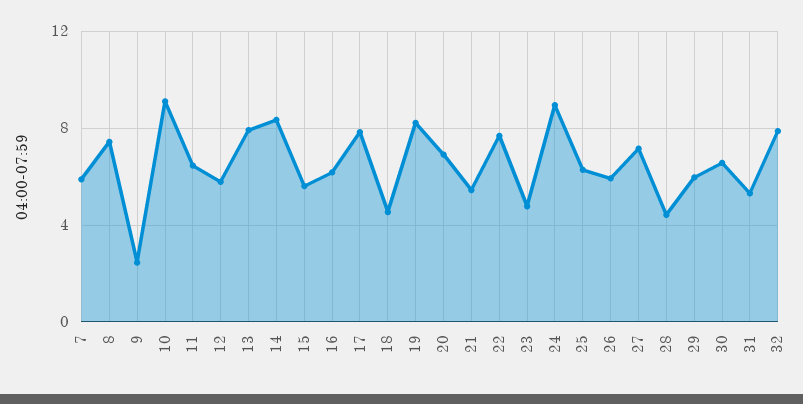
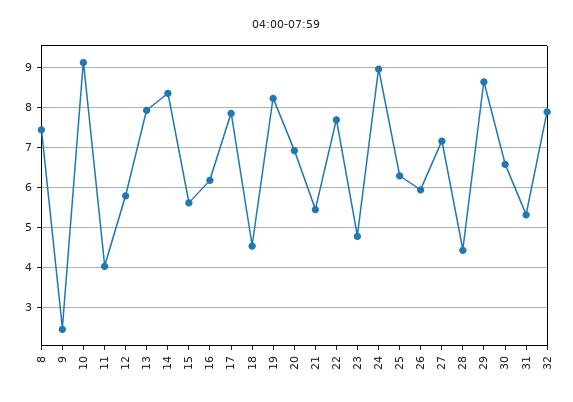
7: 6 -> none
11: 6.5 -> 4
29: 6 -> 8.6

